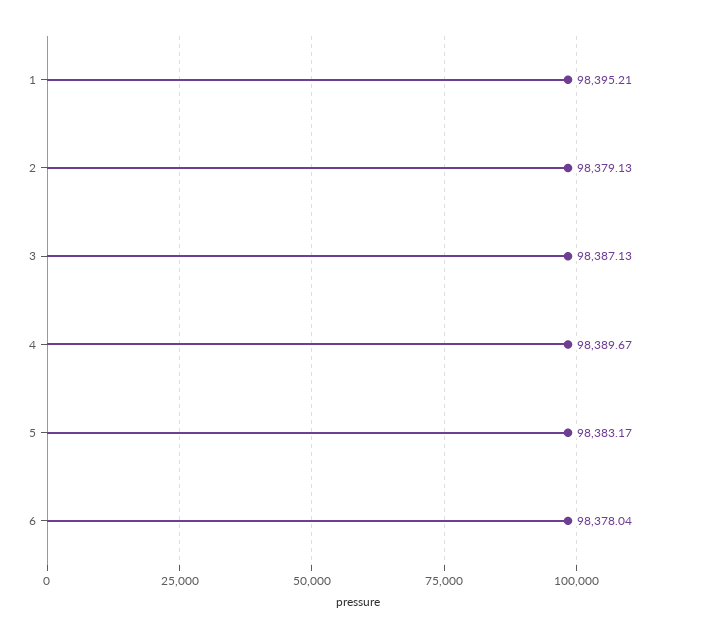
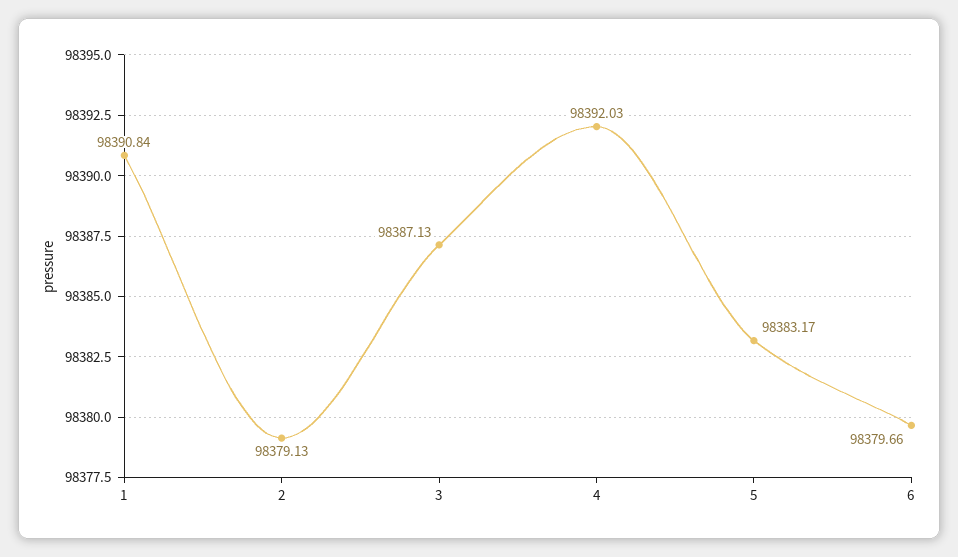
1: 98395.21 -> 98390.84
4: 98389.67 -> 98392.03
6: 98378.04 -> 98379.66

